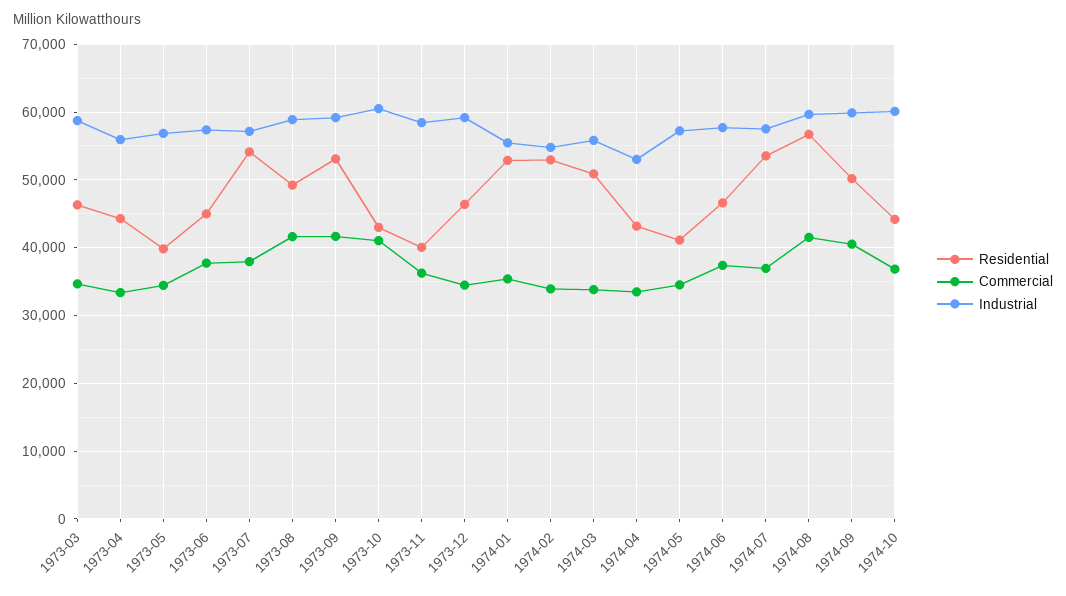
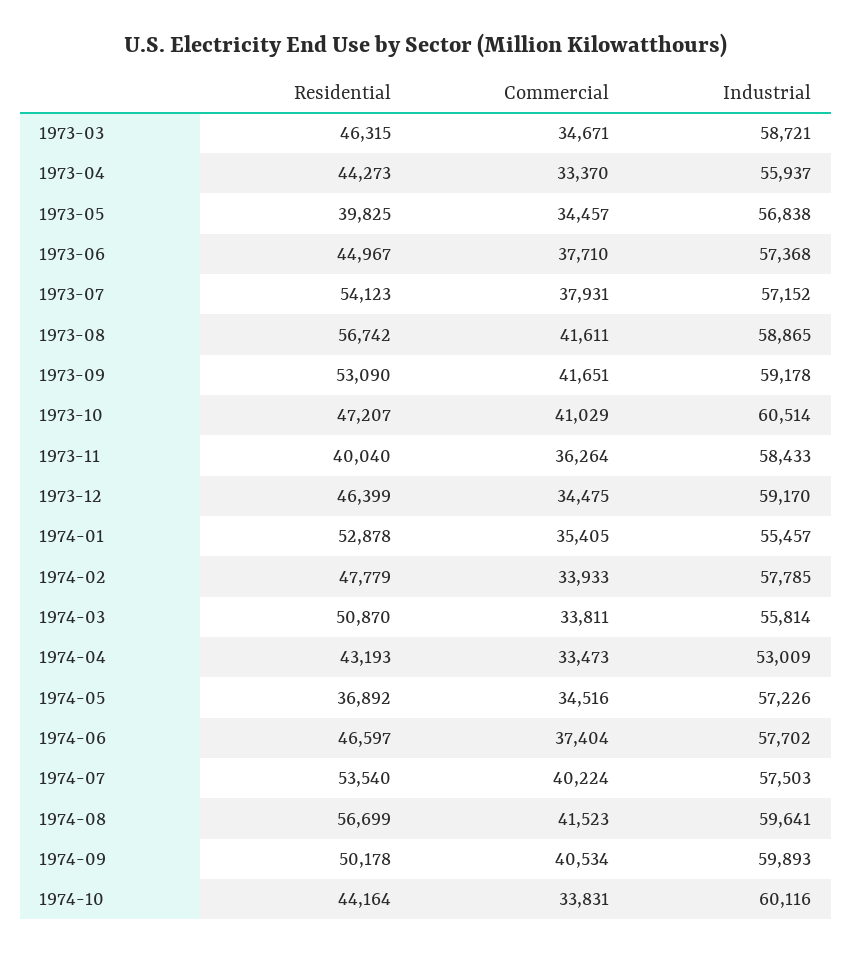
Residential, 1973-08: 49000 -> 56742
Residential, 1973-10: 43000 -> 47207
Residential, 1974-02: 53000 -> 47779
Industrial, 1974-02: 55000 -> 57785
Residential, 1974-05: 41000 -> 36892
Commercial, 1974-07: 37000 -> 40224
Commercial, 1974-10: 37000 -> 33831

